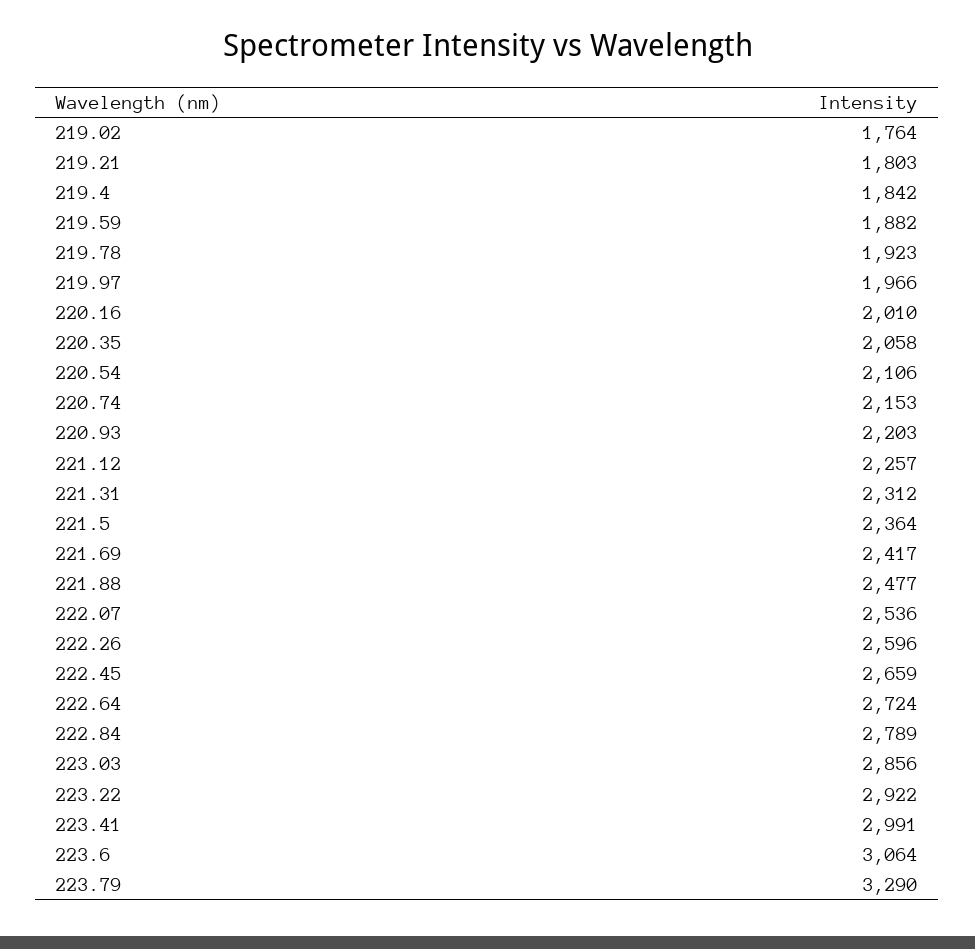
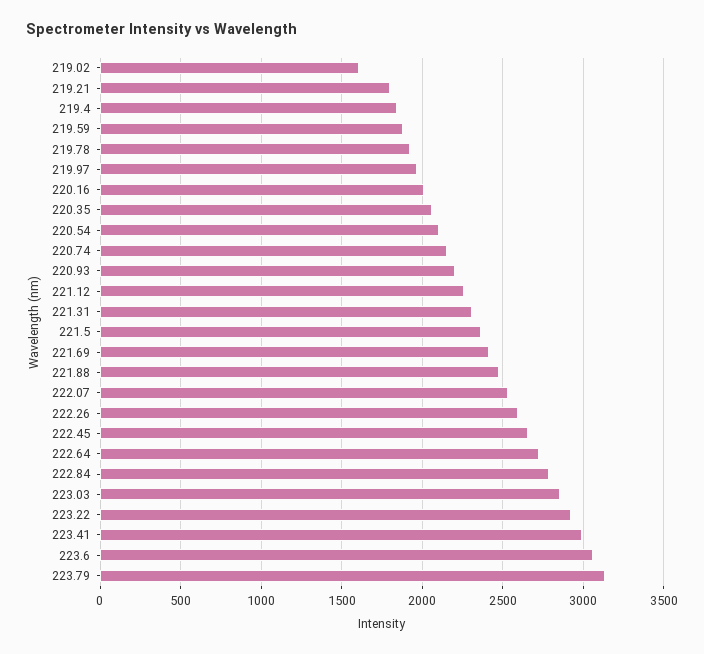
219.02: 1764 -> 1600
223.79: 3290 -> 3150

